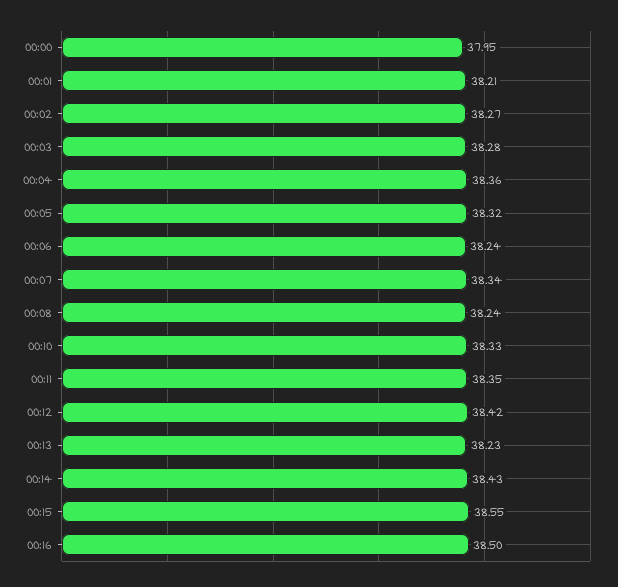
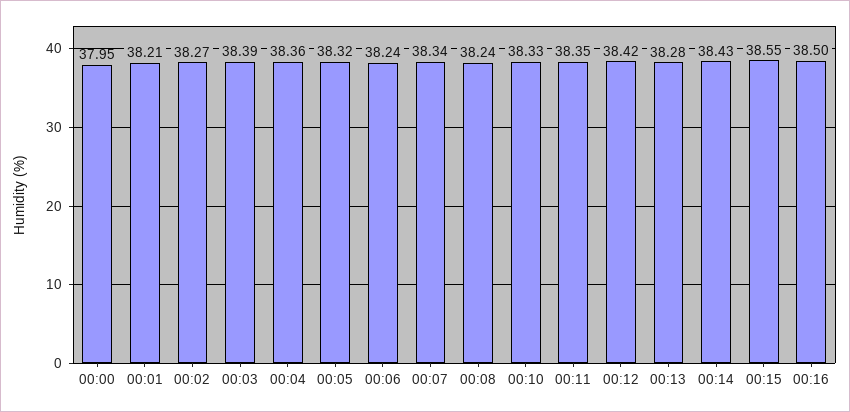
00:03: 38.28 -> 38.39
00:13: 38.23 -> 38.28

